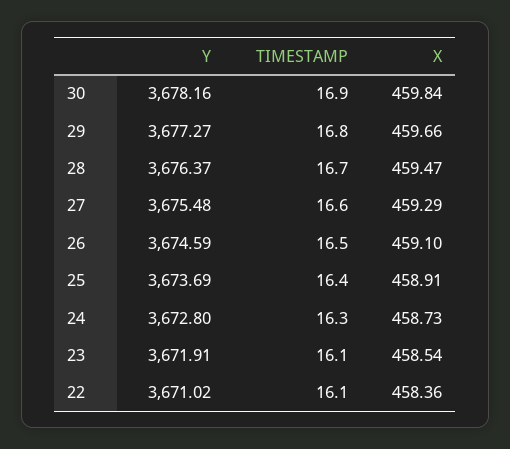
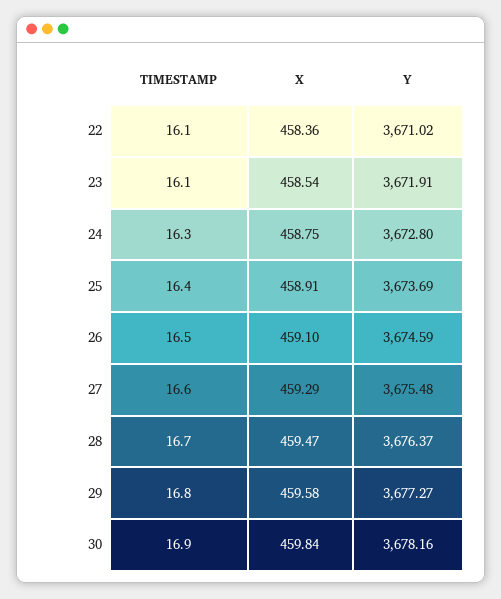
X, 29: 459.66 -> 459.58
X, 24: 458.73 -> 458.75

